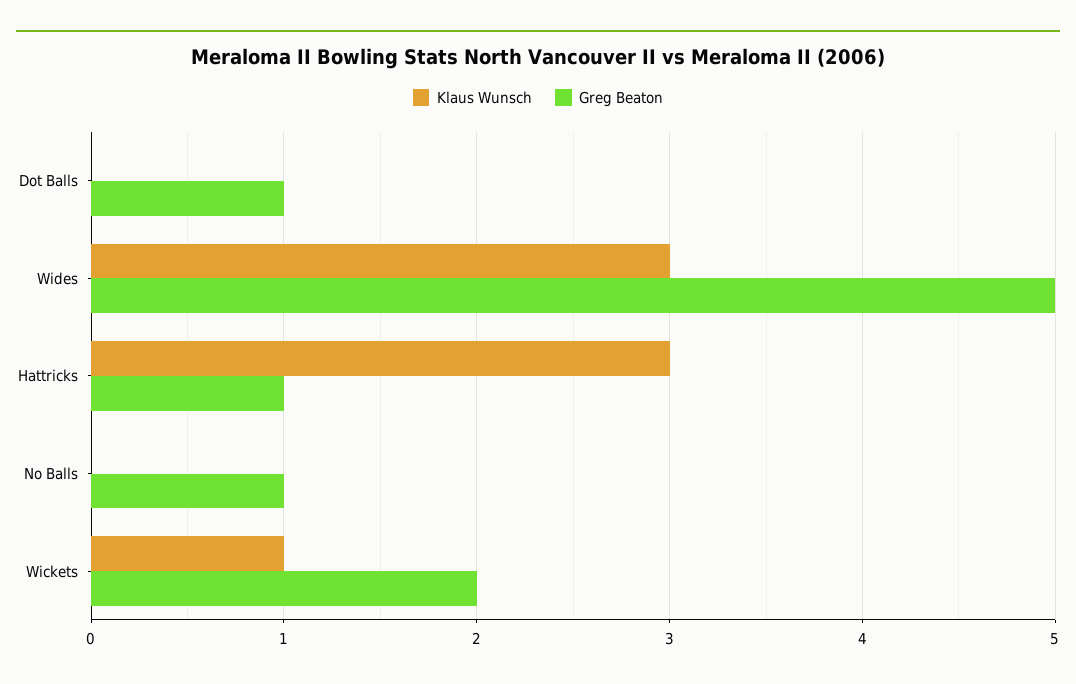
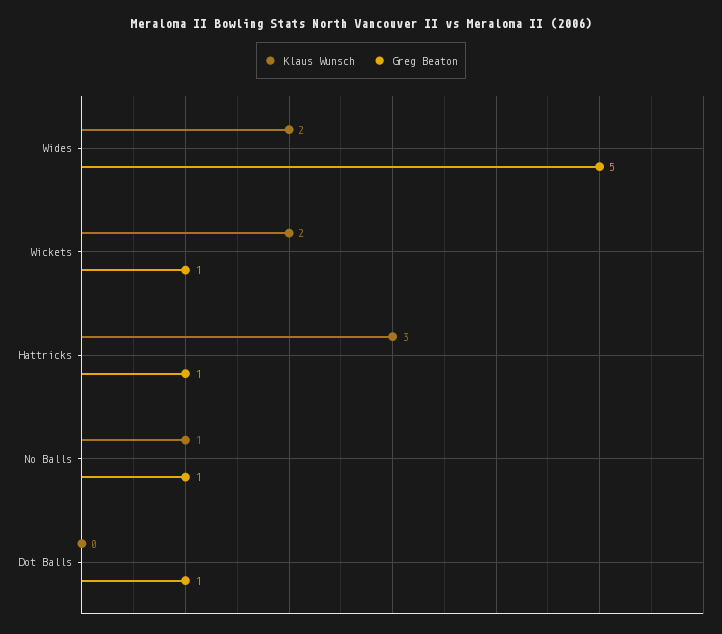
Klaus Wunsch, Wides: 3 -> 2
Klaus Wunsch, No Balls: 0 -> 1
Klaus Wunsch, Wickets: 1 -> 2
Greg Beaton, Wickets: 2 -> 1

